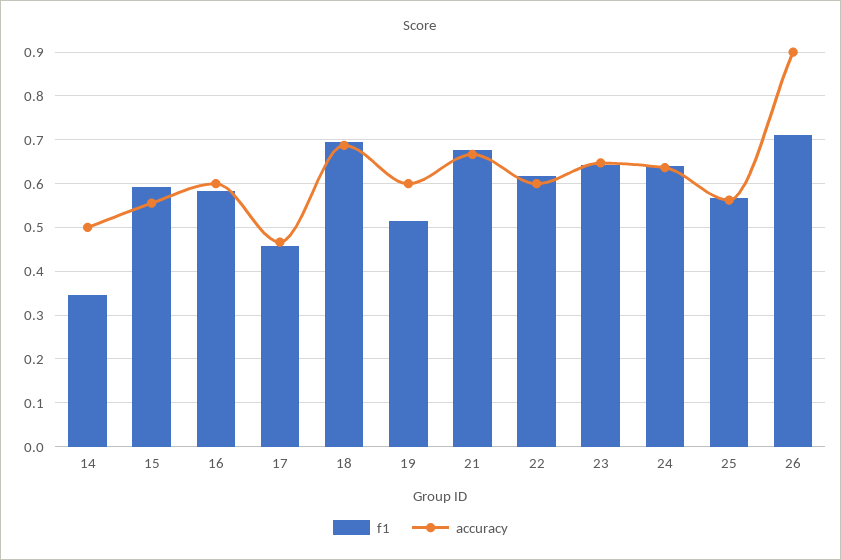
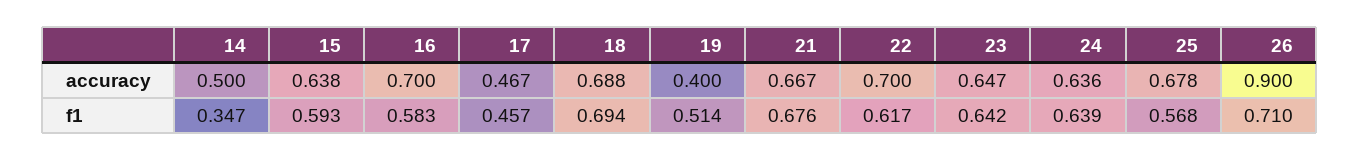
accuracy, 15: 0.56 -> 0.638
accuracy, 16: 0.6 -> 0.7
accuracy, 19: 0.6 -> 0.4
accuracy, 22: 0.6 -> 0.7
accuracy, 25: 0.56 -> 0.678

